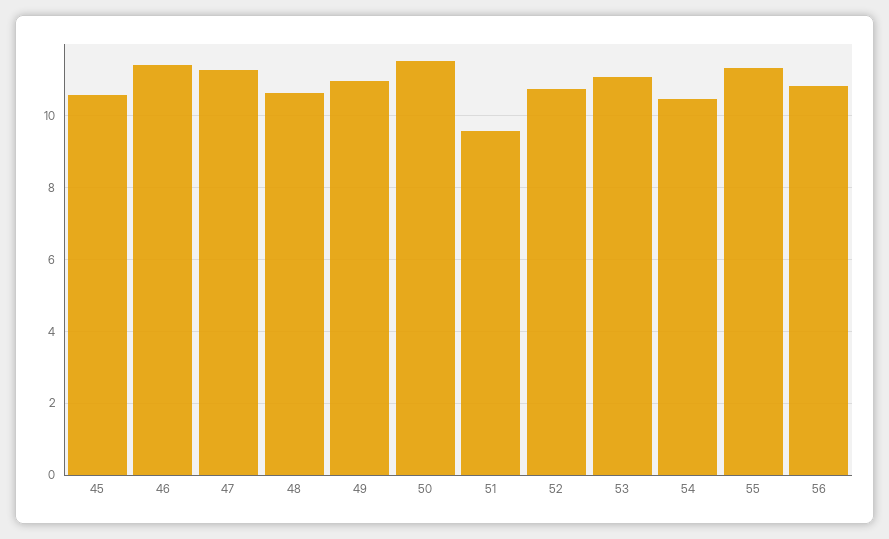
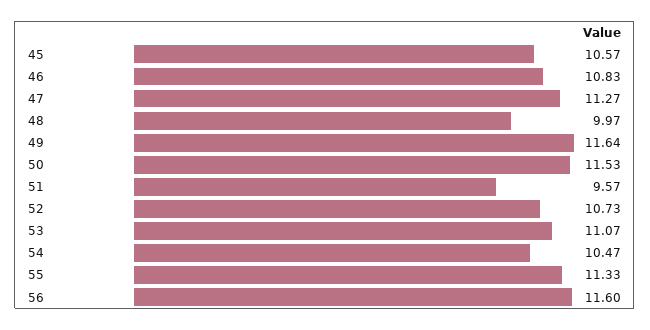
46: 11.4 -> 10.83
48: 10.6 -> 9.97
49: 11 -> 11.64
56: 10.8 -> 11.6

